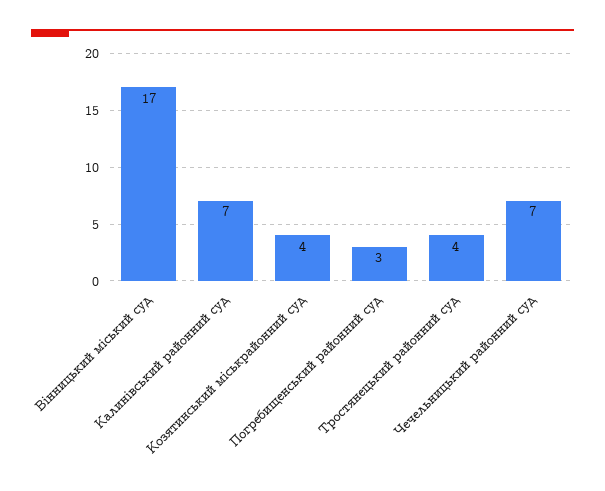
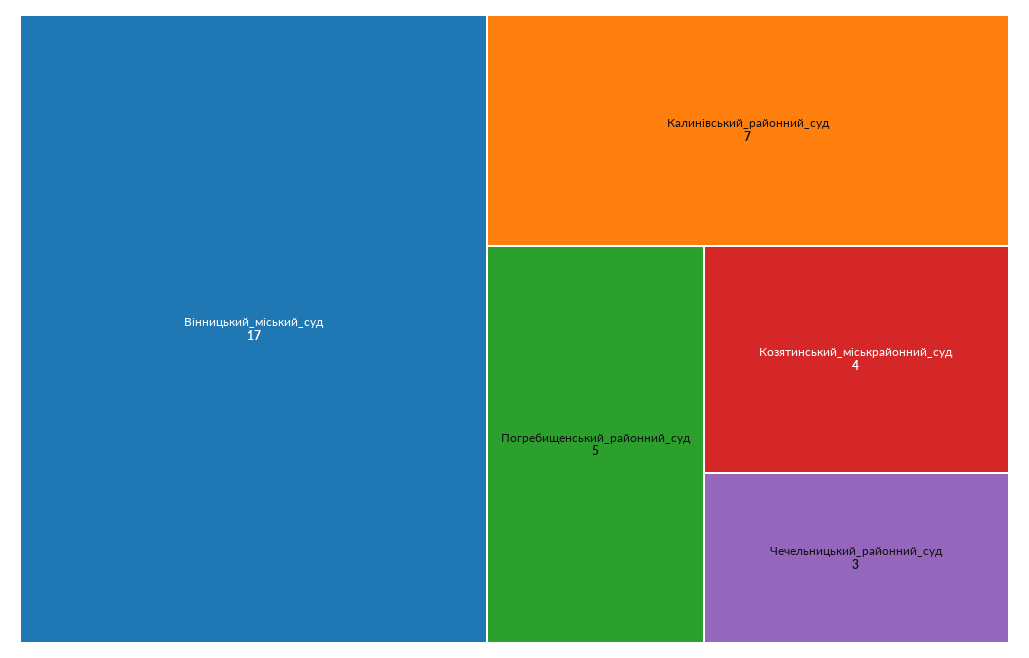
Погребищенський районний суд: 3 -> 5
Тростянецький районний суд: 4 -> none
Чечельницький районний суд: 7 -> 3

